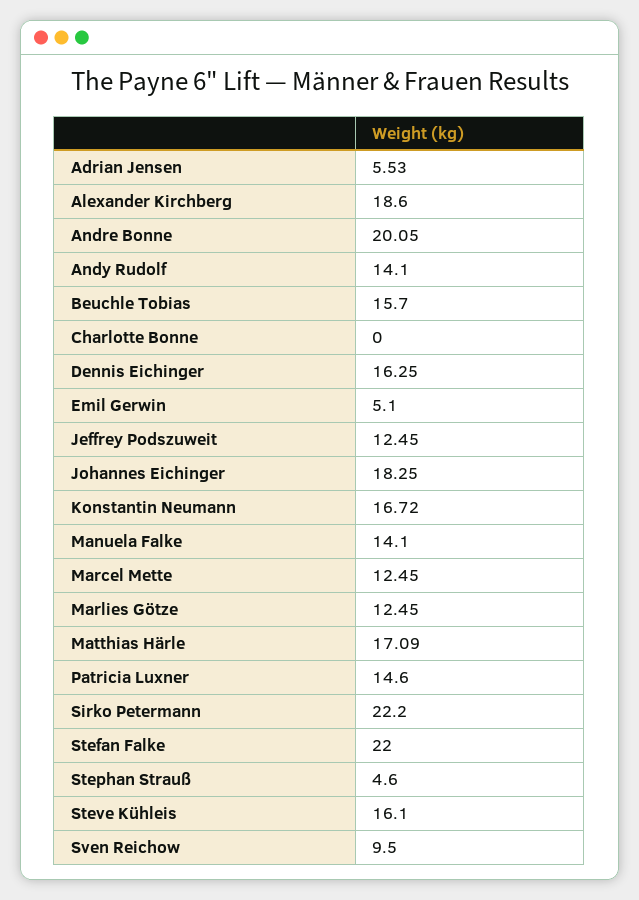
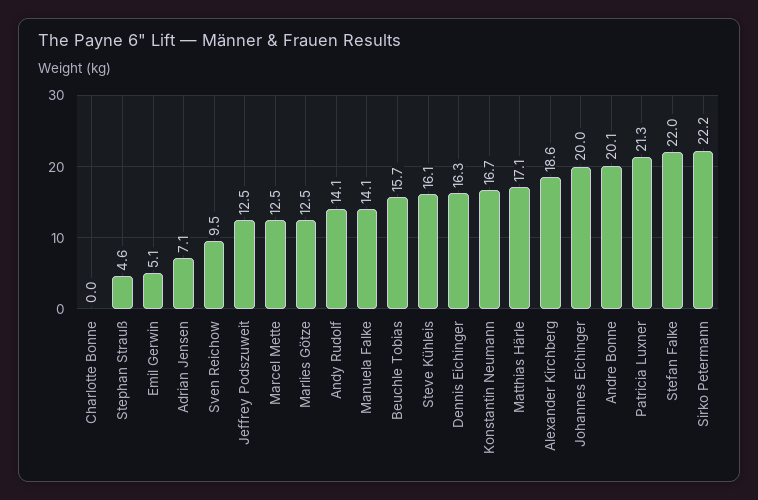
Adrian Jensen: 5.53 -> 7.1
Johannes Eichinger: 18.25 -> 20
Patricia Luxner: 14.6 -> 21.3

